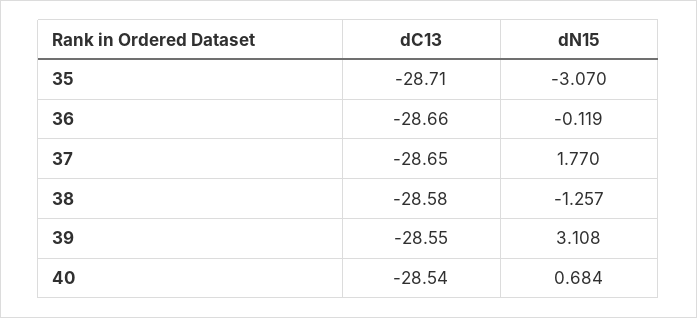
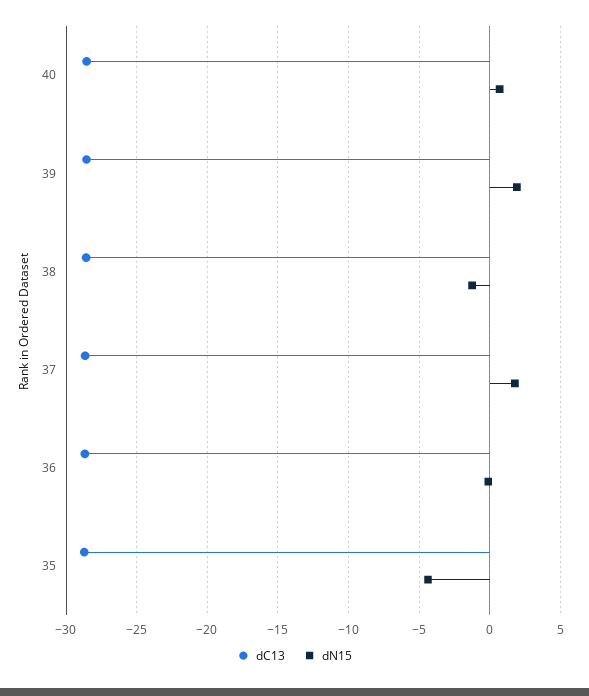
dN15, 35: -3.07 -> -4.5
dN15, 39: 3.108 -> 2

